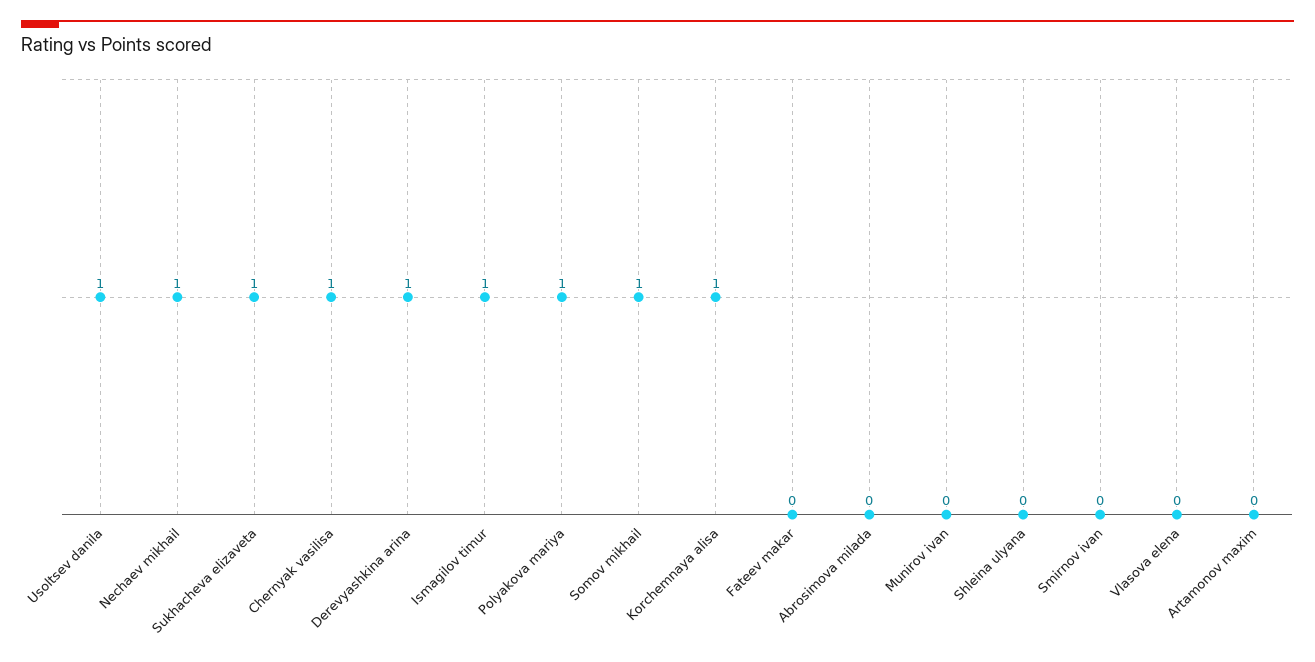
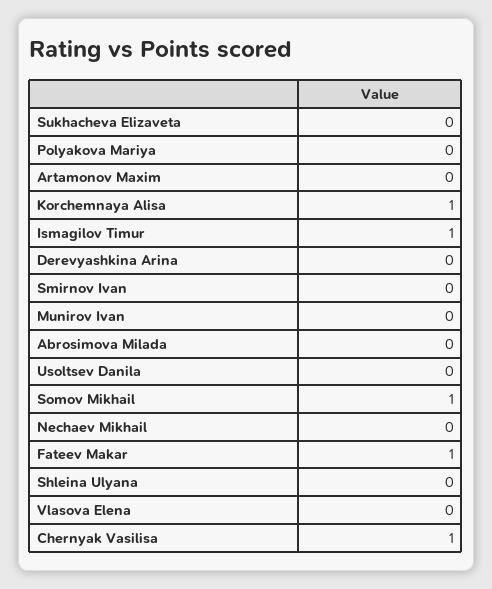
Usoltsev danila: 1 -> 0
Nechaev mikhail: 1 -> 0
Sukhacheva elizaveta: 1 -> 0
Derevyashkina arina: 1 -> 0
Polyakova mariya: 1 -> 0
Fateev makar: 0 -> 1

